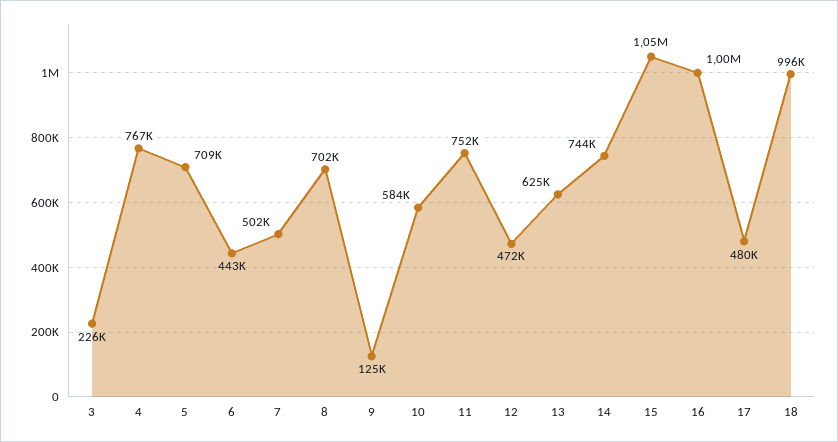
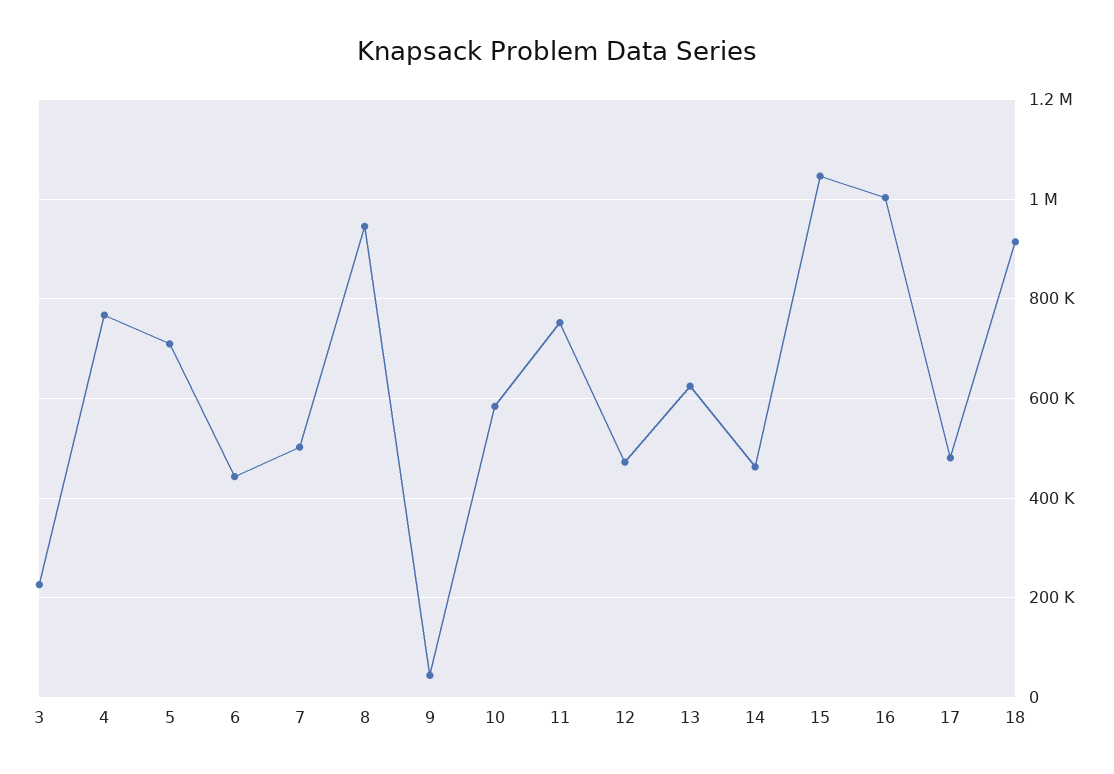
8: 702000 -> 940000
9: 125000 -> 40000
14: 744000 -> 460000
18: 996000 -> 920000

